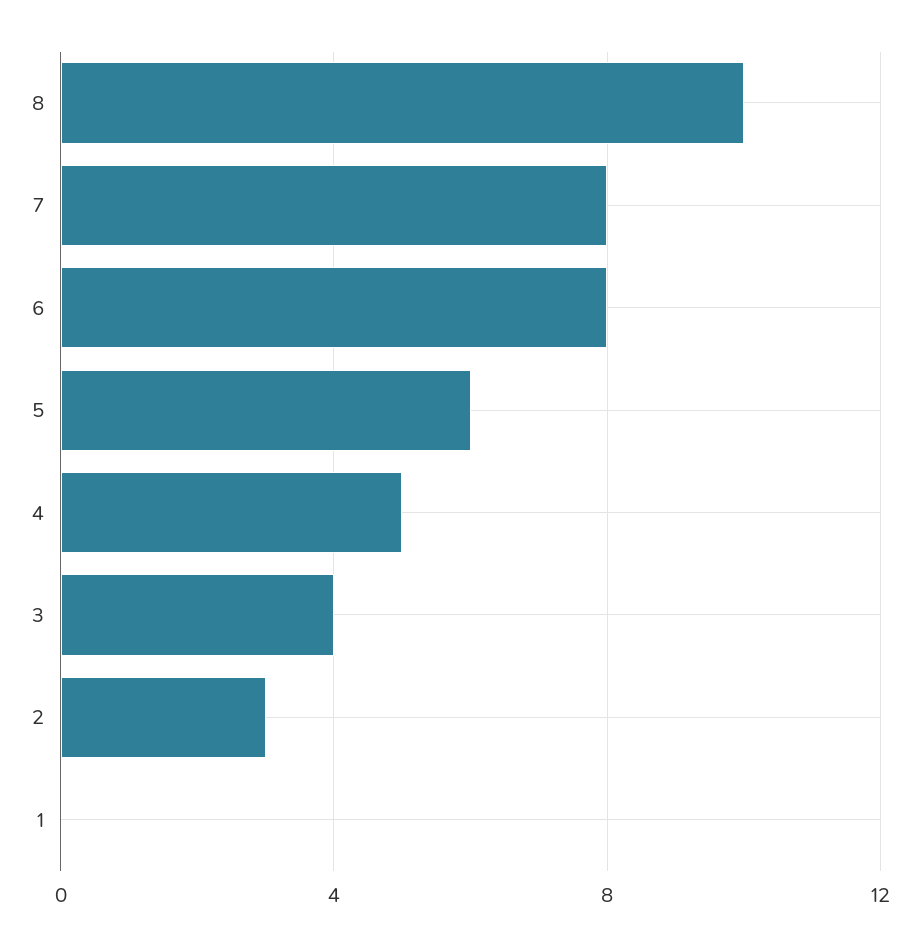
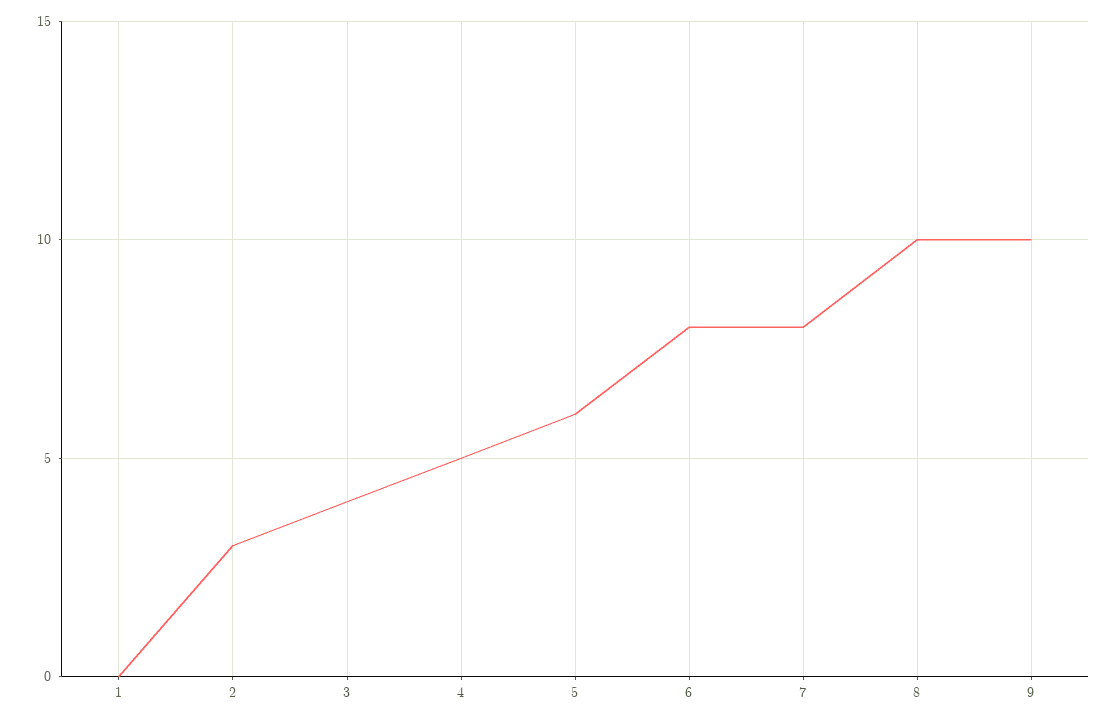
9: none -> 10

